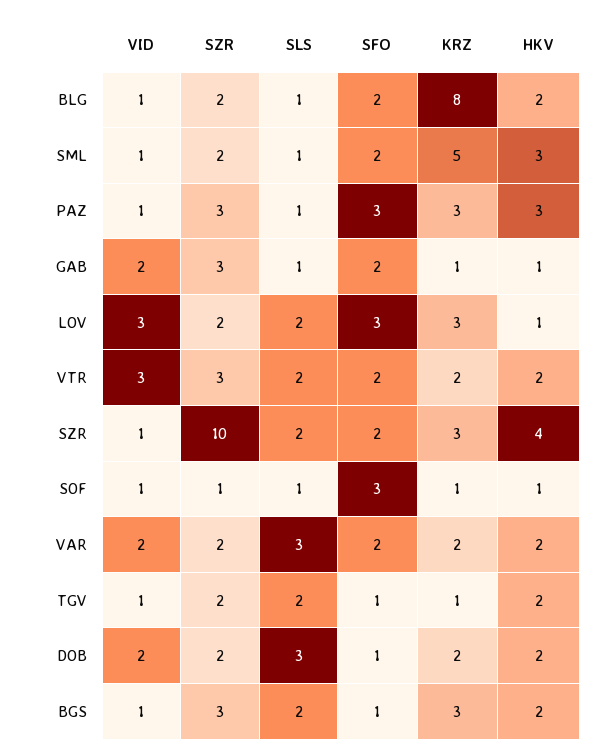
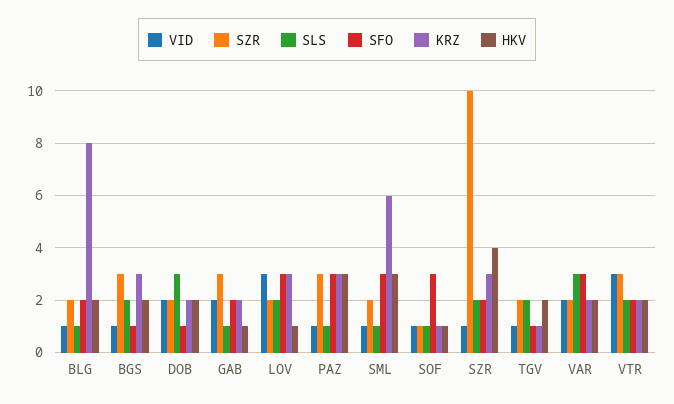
SFO, SML: 2 -> 3
KRZ, SML: 5 -> 6
KRZ, GAB: 1 -> 2
SFO, VAR: 2 -> 3

